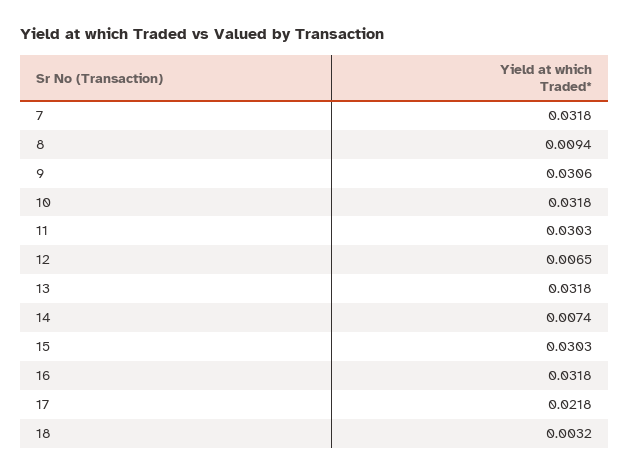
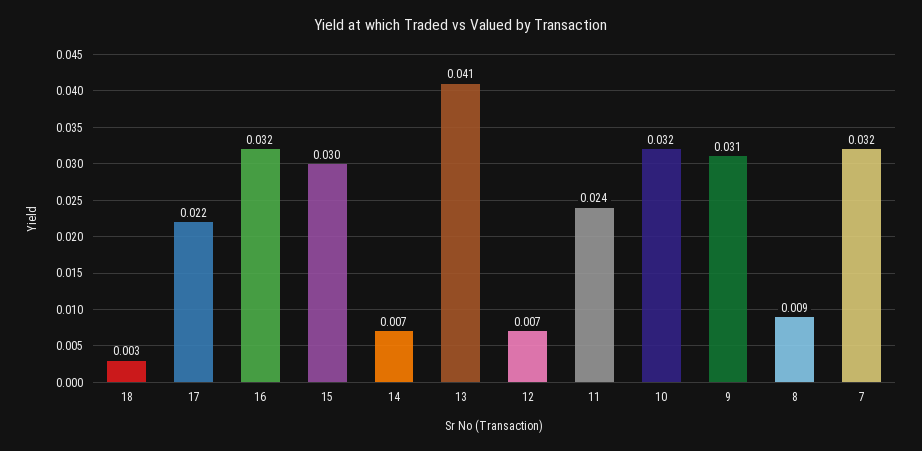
11: 0.0303 -> 0.024
13: 0.0318 -> 0.041

